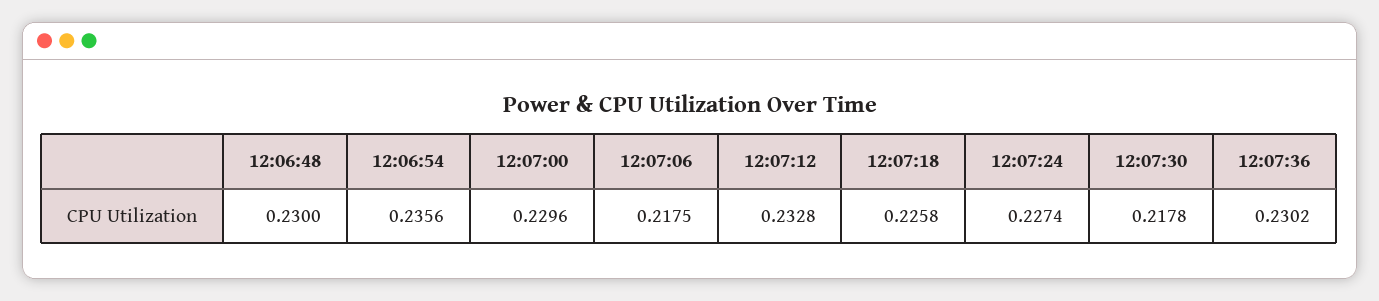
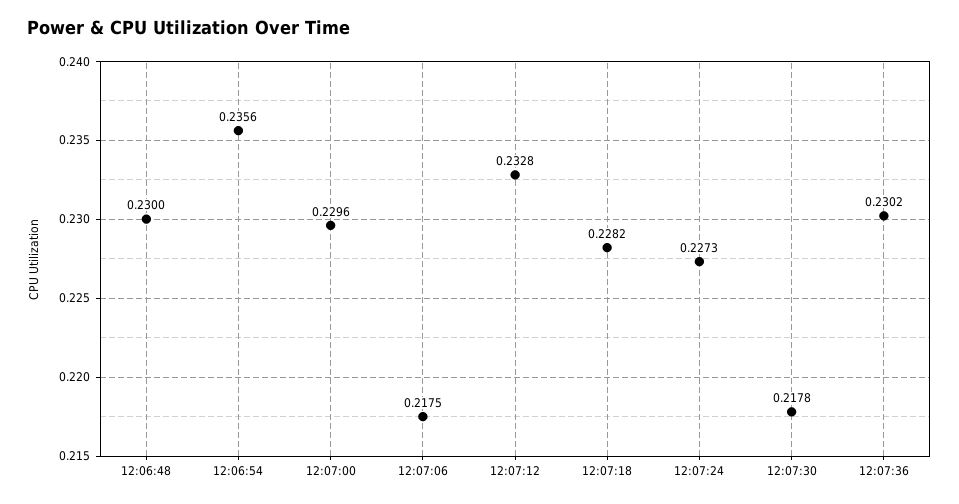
12:07:18: 0.2258 -> 0.2282
12:07:24: 0.2274 -> 0.2273

